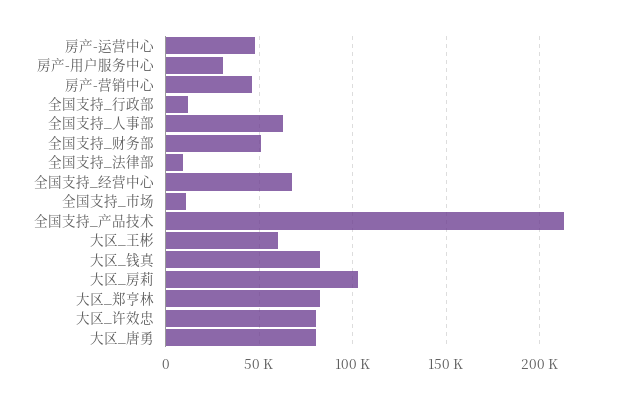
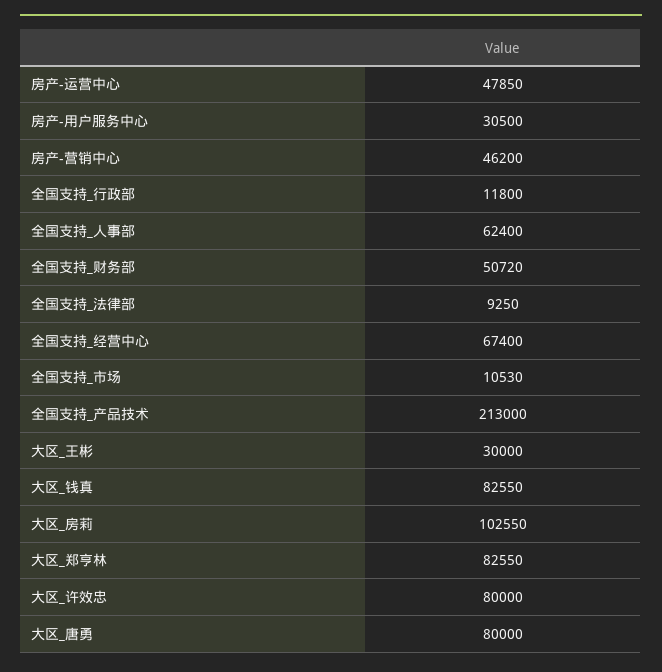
大区_王彬: 60000 -> 30000

